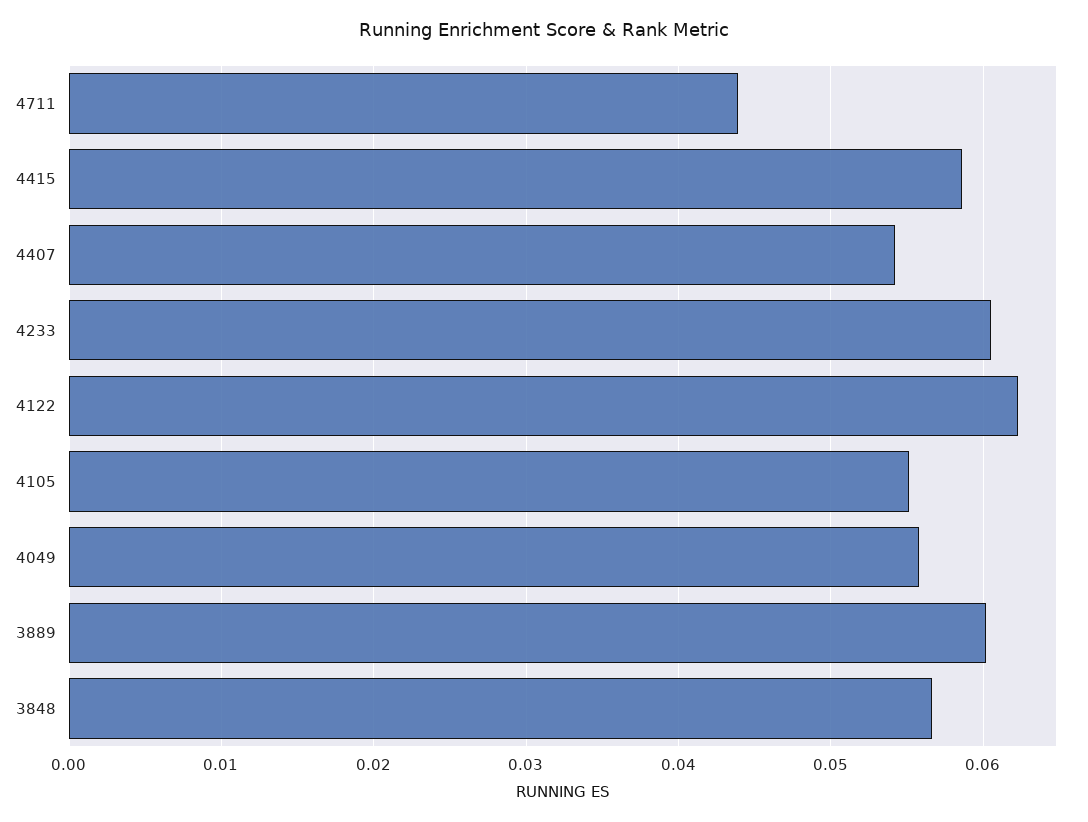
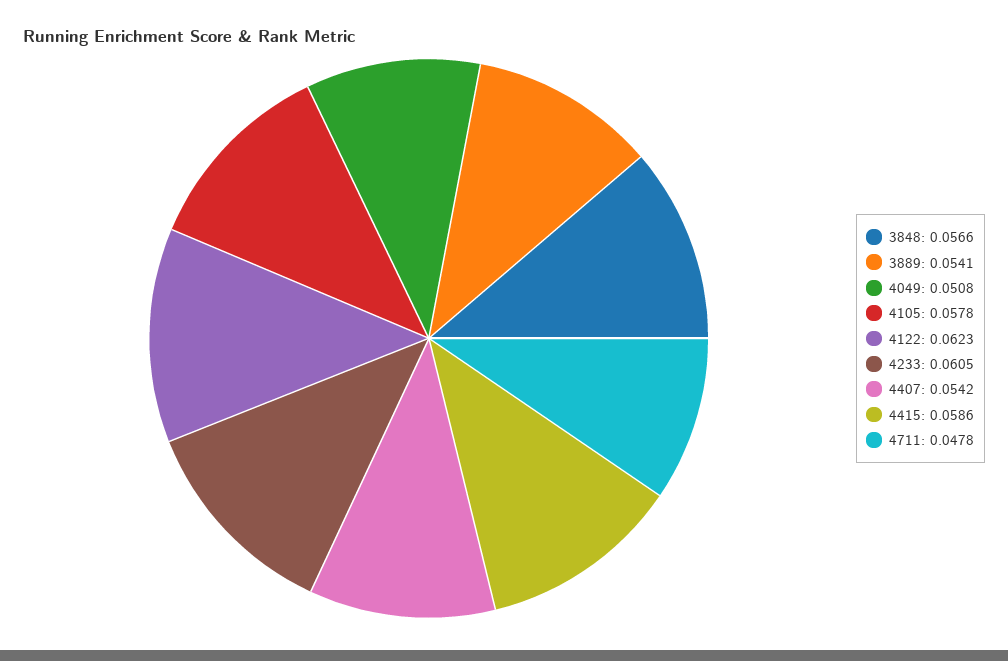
4711: 0.044 -> 0.0478
4105: 0.055 -> 0.0578
4049: 0.056 -> 0.0508
3889: 0.06 -> 0.0541

